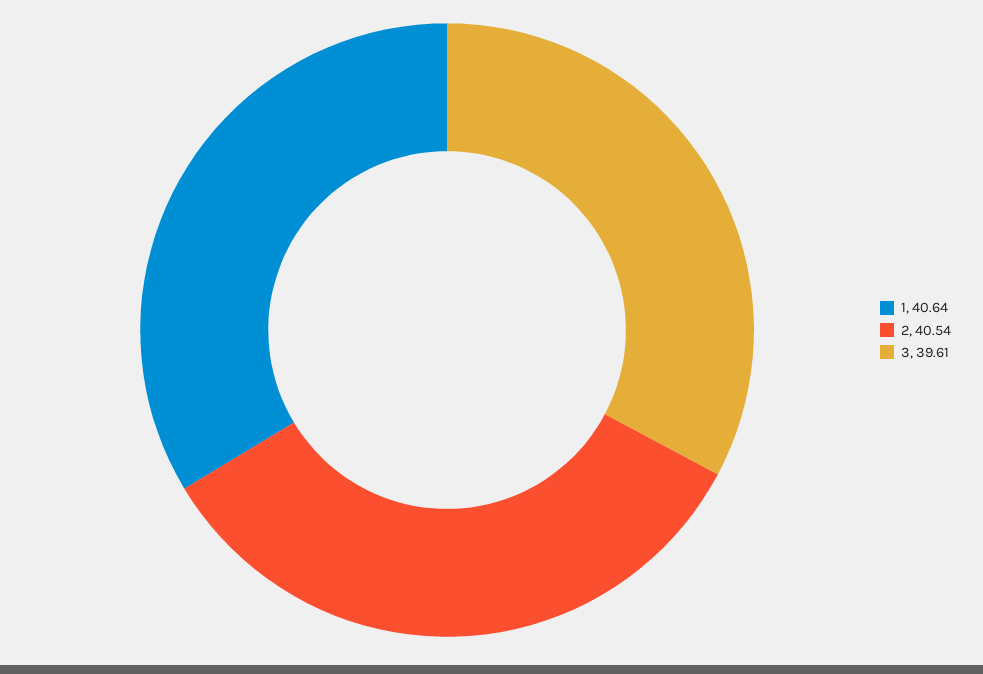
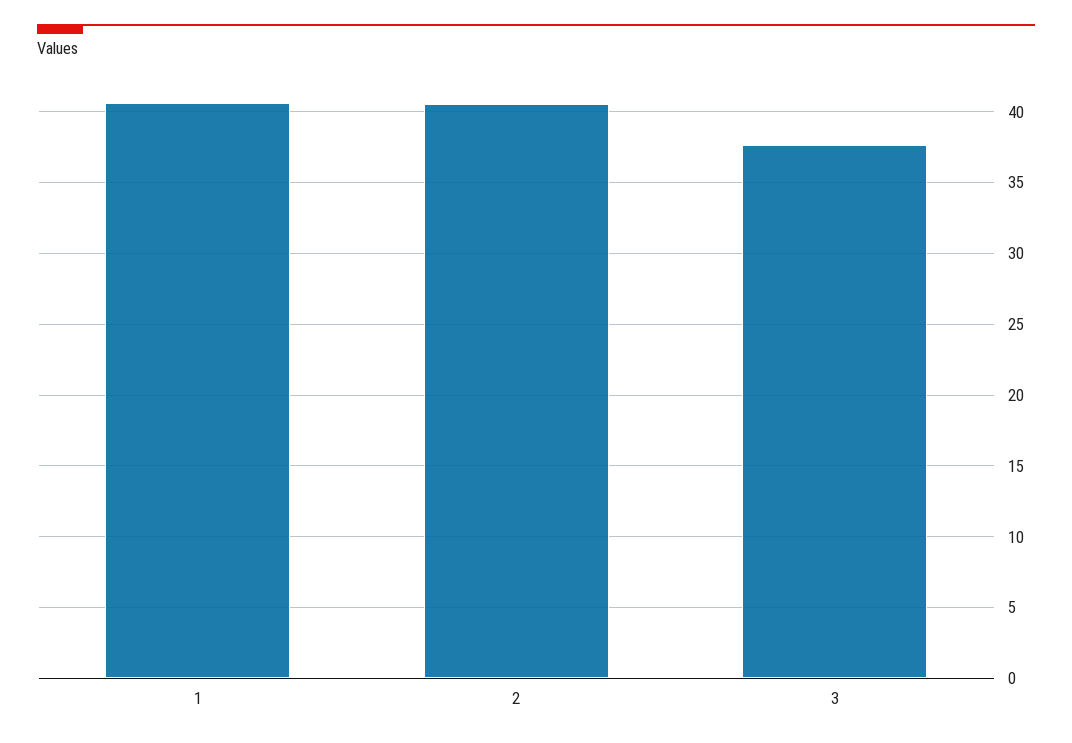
3: 39.61 -> 37.5

